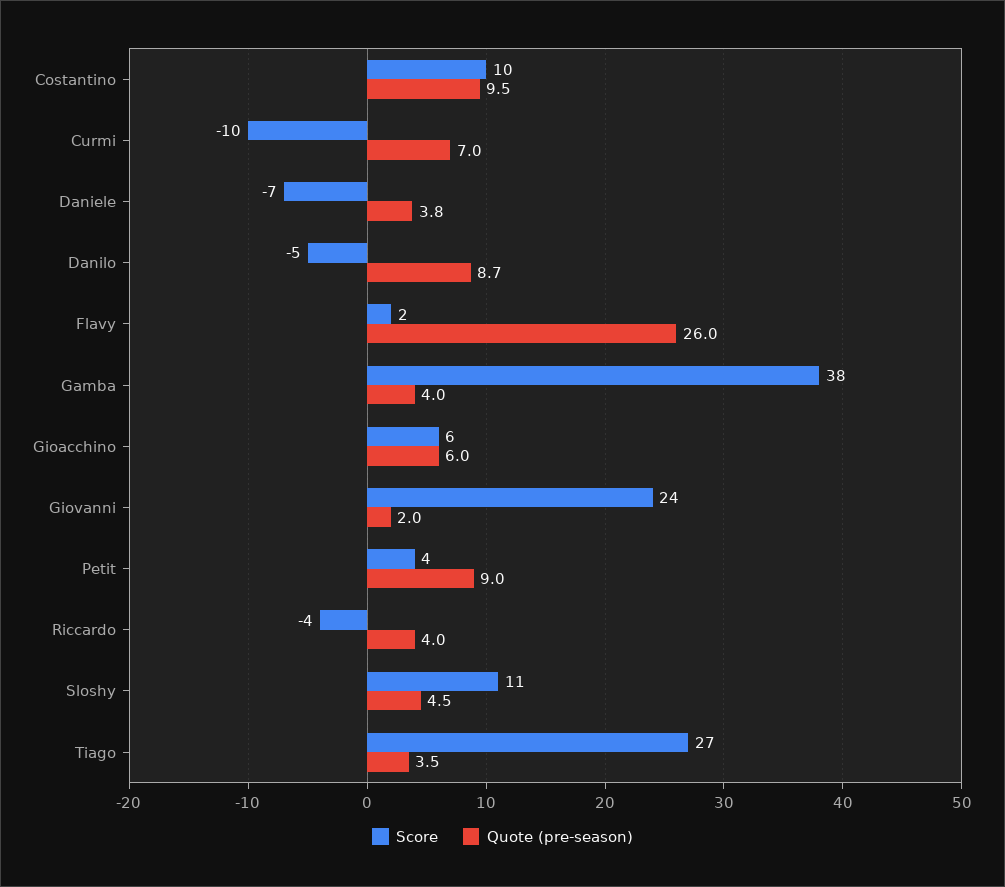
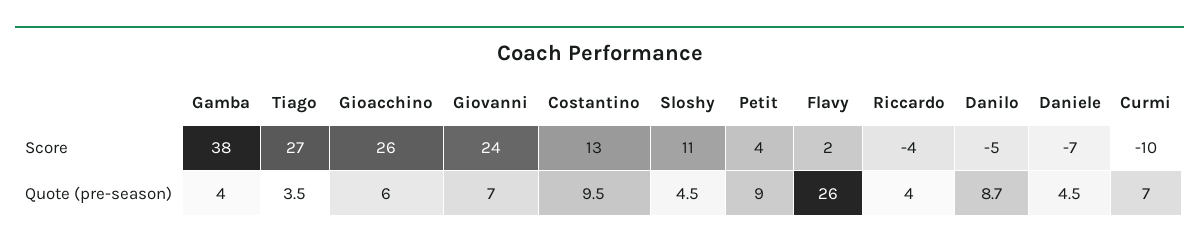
Score, Costantino: 10 -> 13
Quote (pre-season), Daniele: 3.8 -> 4.5
Score, Gioacchino: 6 -> 26
Quote (pre-season), Giovanni: 2 -> 7

